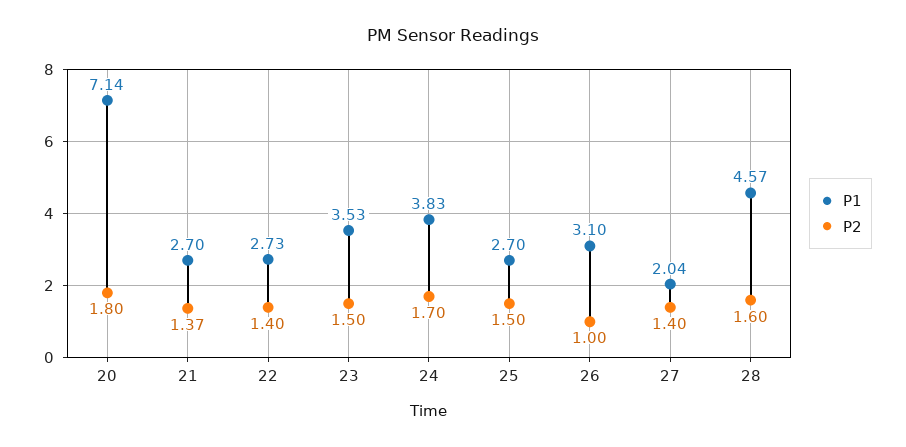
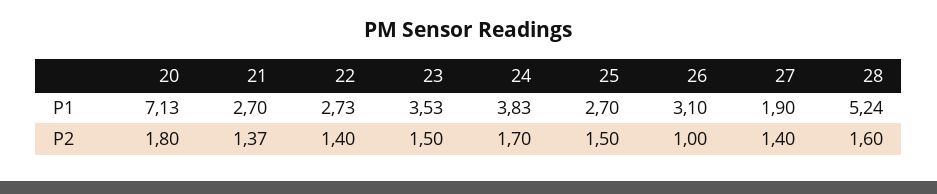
P1, 20: 7.14 -> 7.13
P1, 27: 2.04 -> 1.9
P1, 28: 4.57 -> 5.24

